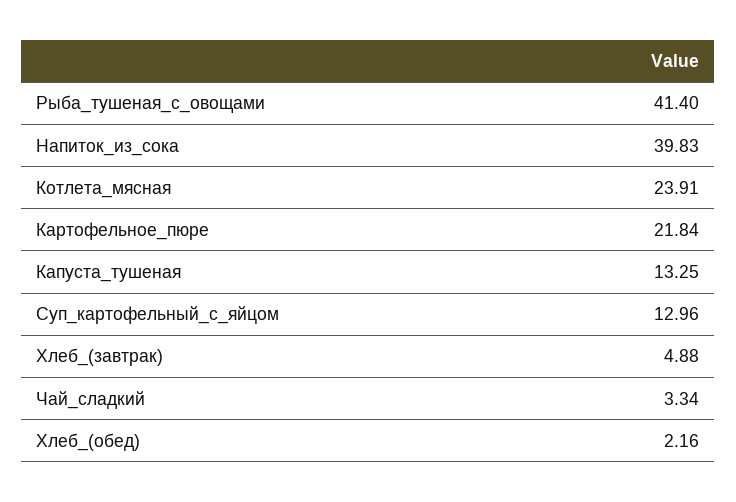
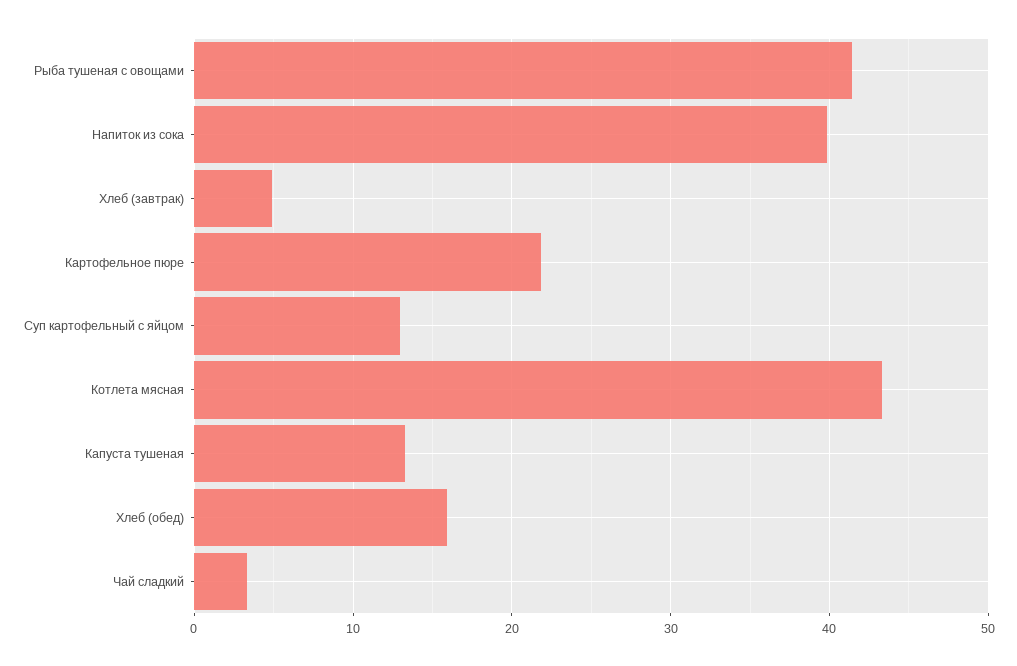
Котлета_мясная: 23.91 -> 43
Хлеб_(обед): 2.16 -> 16

